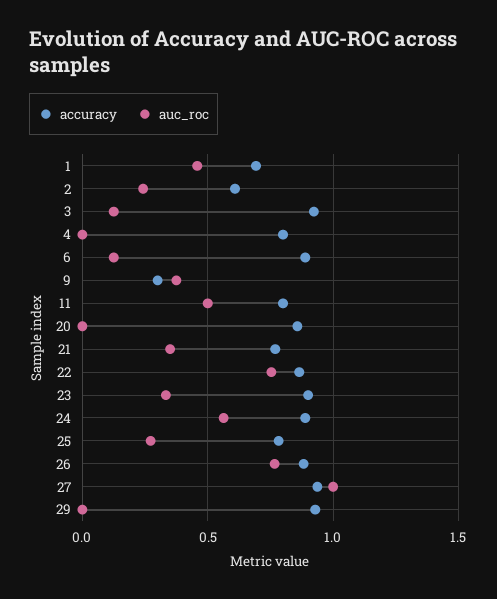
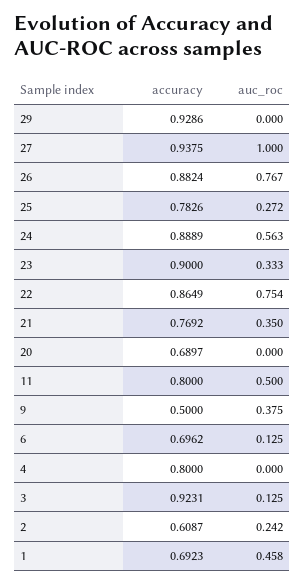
accuracy, 6: 0.9 -> 0.6962
accuracy, 9: 0.3 -> 0.5
accuracy, 20: 0.85 -> 0.6897

